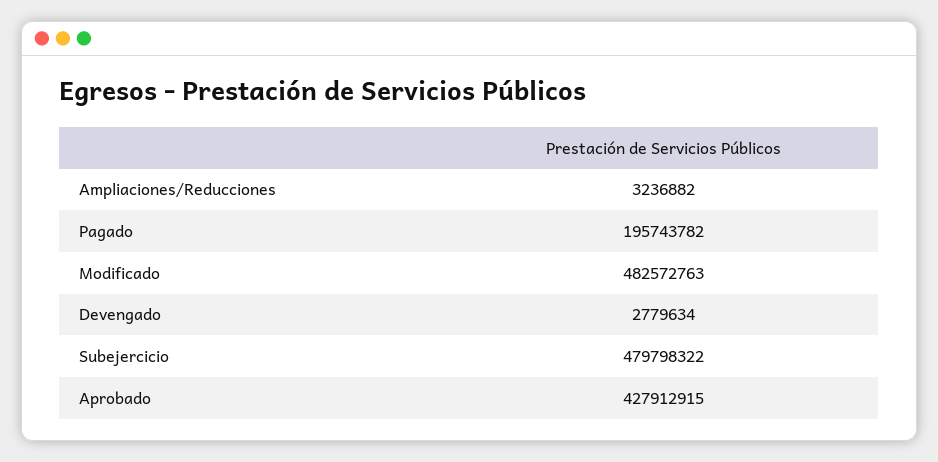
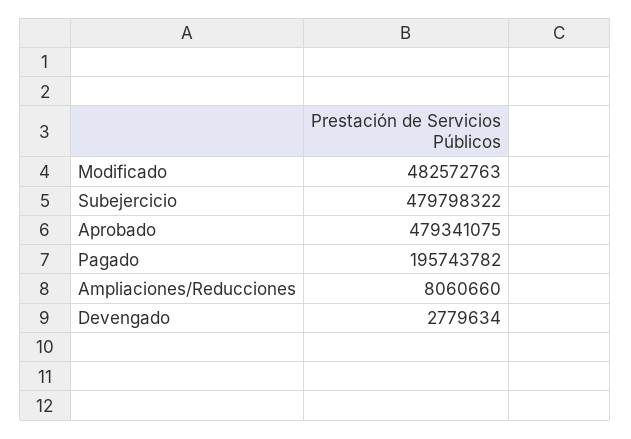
Ampliaciones/Reducciones: 3236882 -> 8060660
Aprobado: 427912915 -> 479341075

